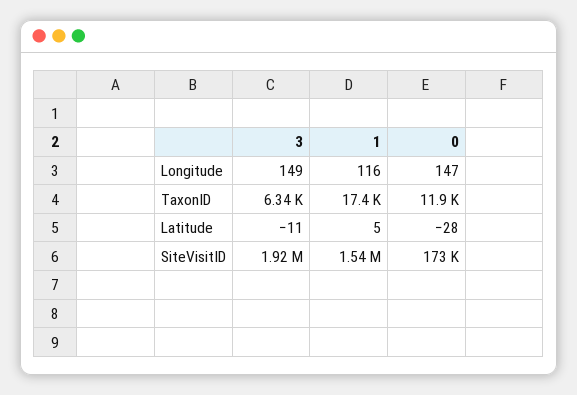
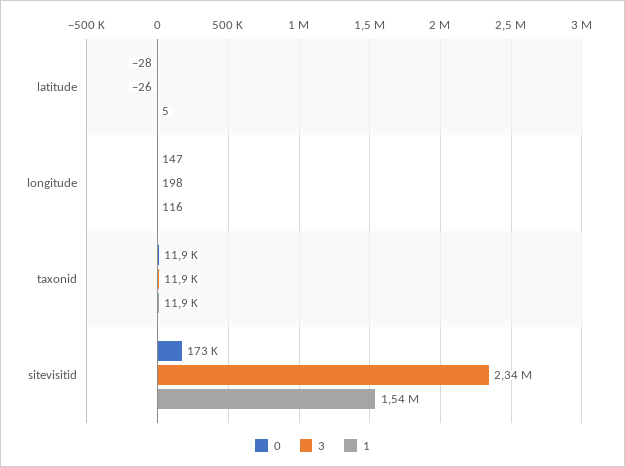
3, Longitude: 149 -> 198
3, TaxonID: 6340 -> 11900
1, TaxonID: 17400 -> 11900
3, Latitude: -11 -> -26
3, SiteVisitID: 1920000 -> 2340000

